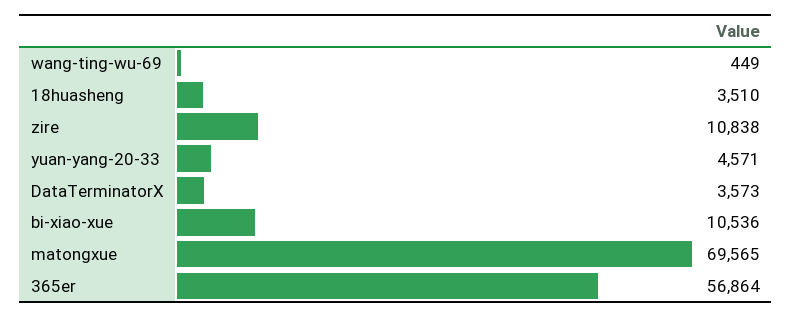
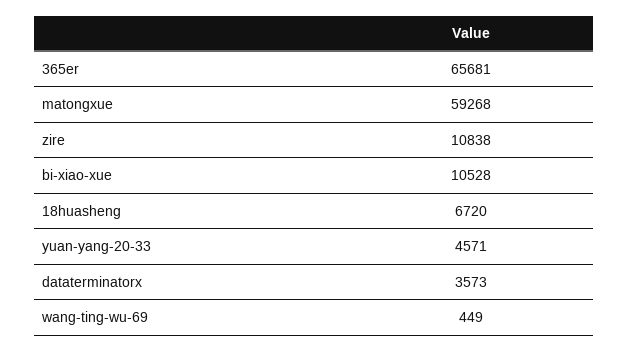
18huasheng: 3510 -> 6720
bi-xiao-xue: 10536 -> 10528
matongxue: 69565 -> 59268
365er: 56864 -> 65681

